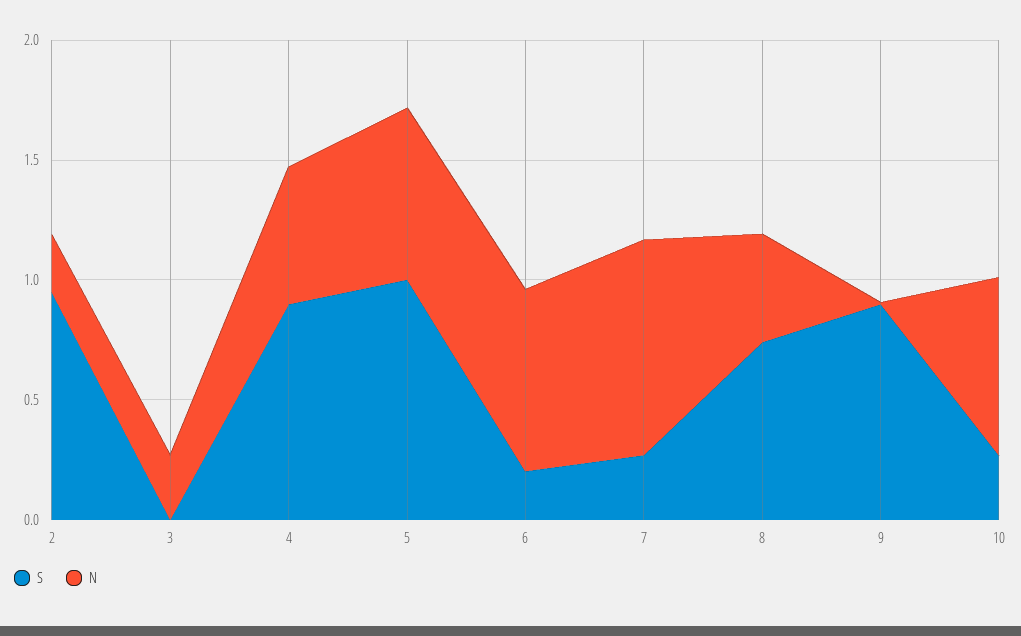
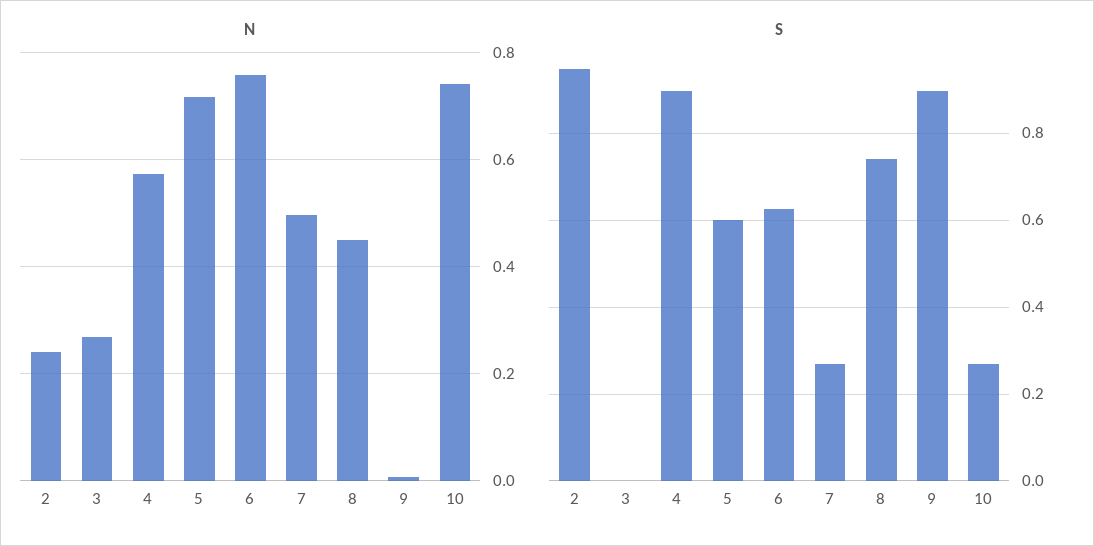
S, 5: 1 -> 0.6
S, 6: 0.2 -> 0.62
N, 7: 0.9 -> 0.5

